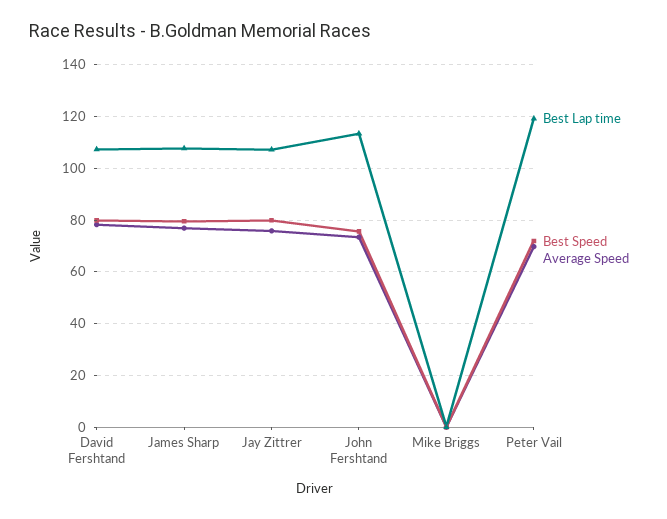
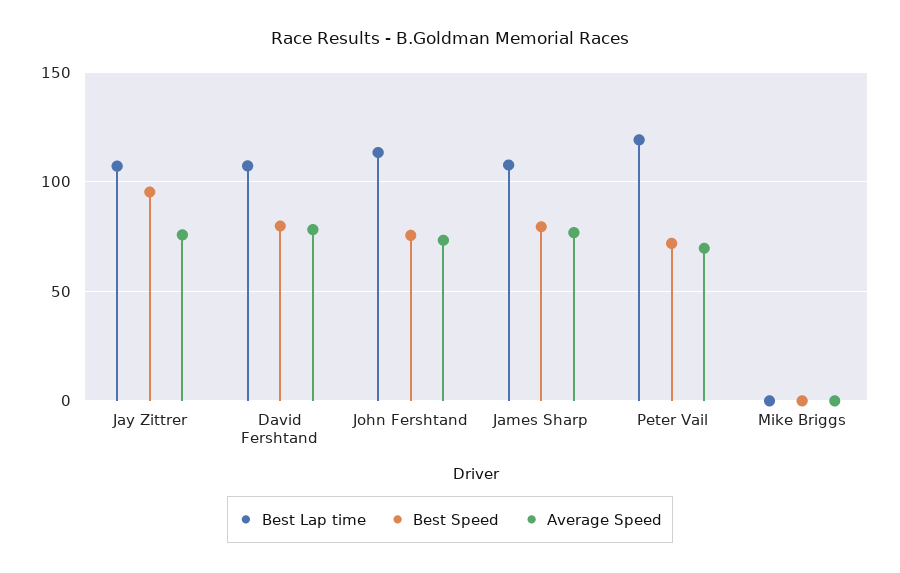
Best Speed, Jay Zittrer: 80 -> 95

